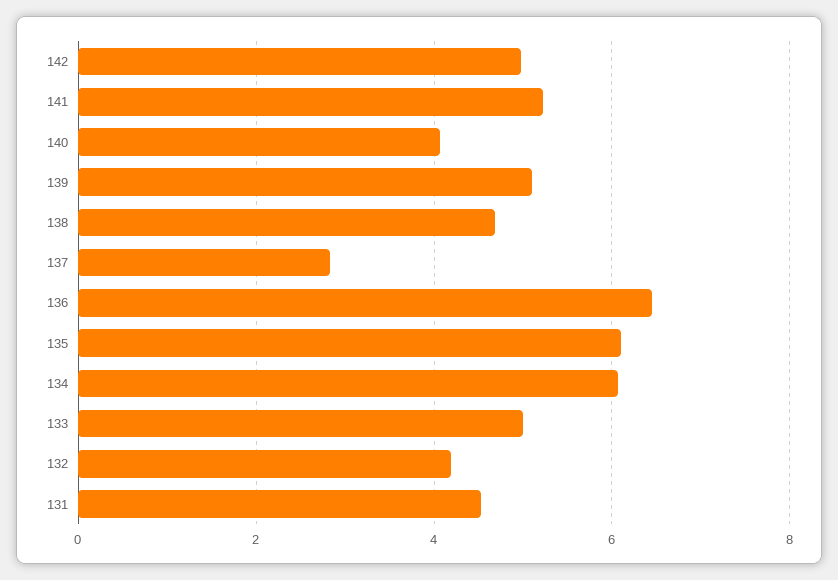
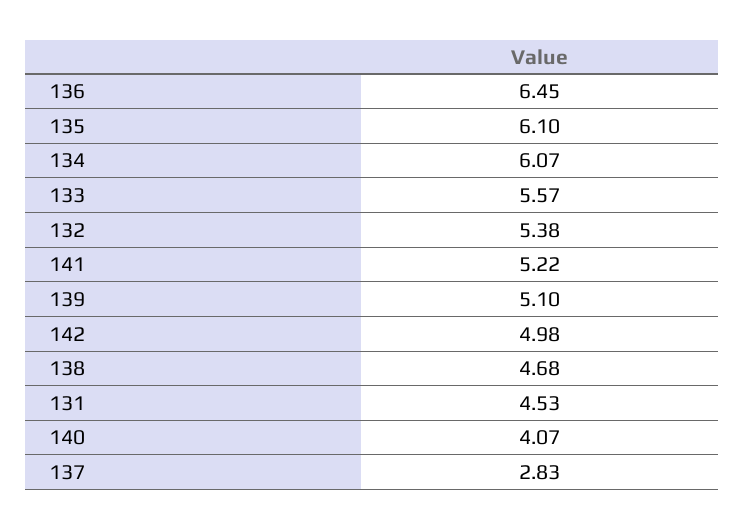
133: 5 -> 5.57
132: 4.2 -> 5.38

